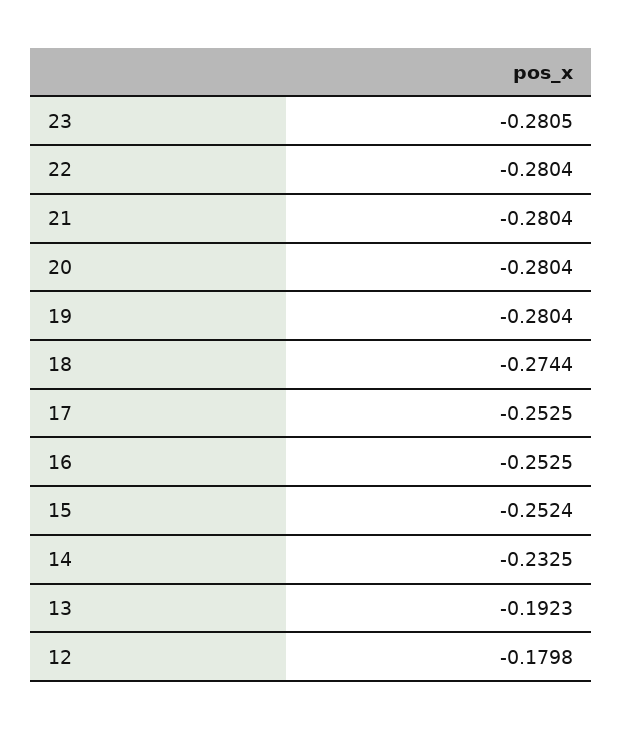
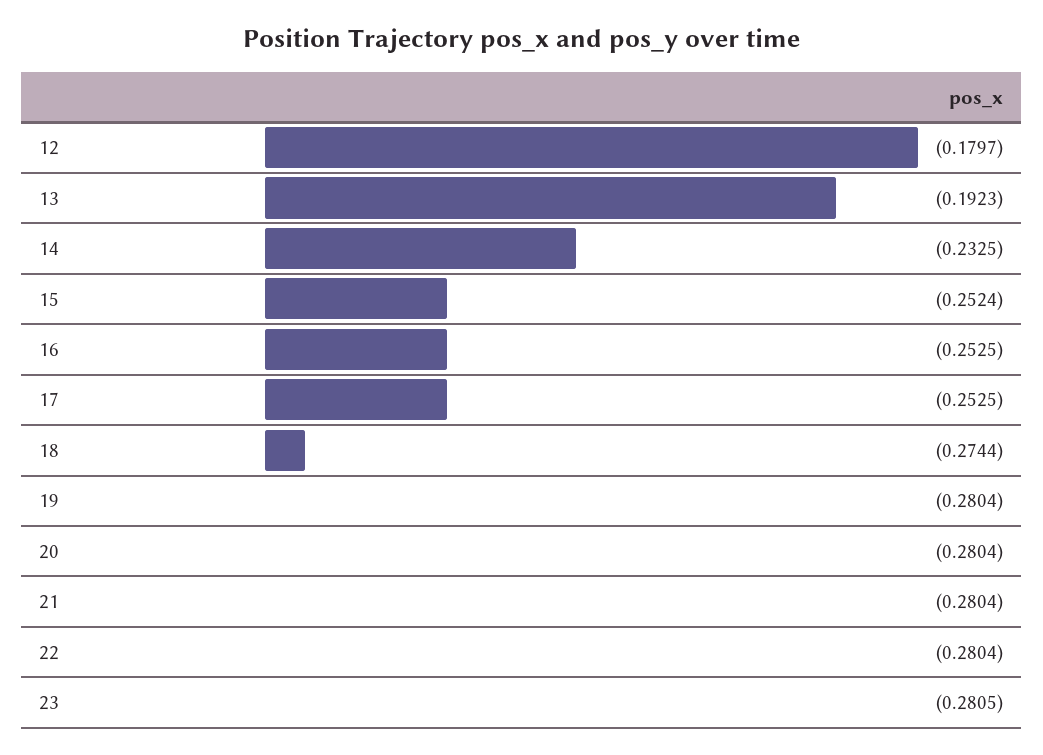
12: -0.1798 -> -0.1797

